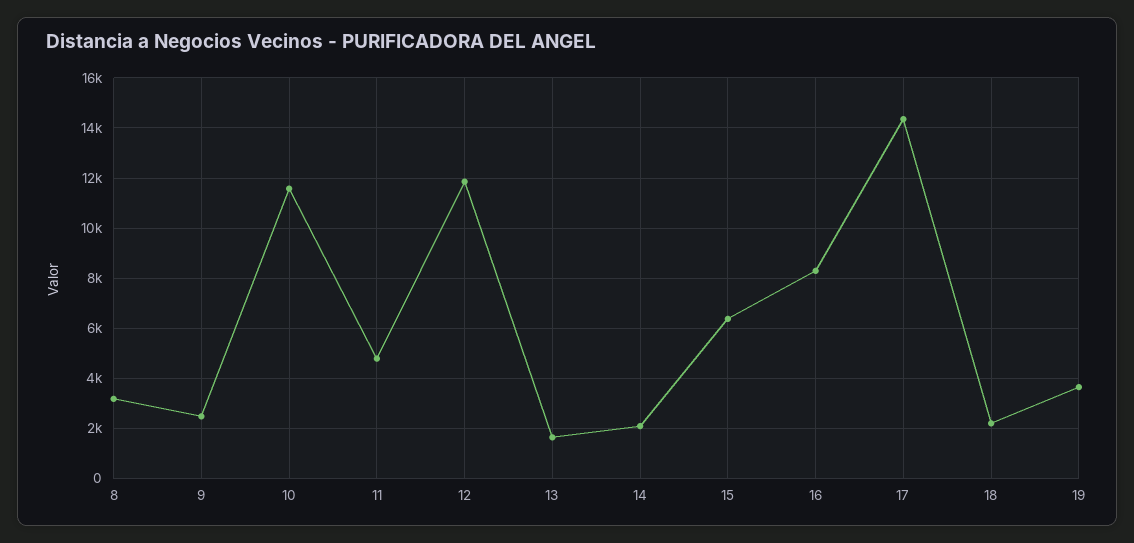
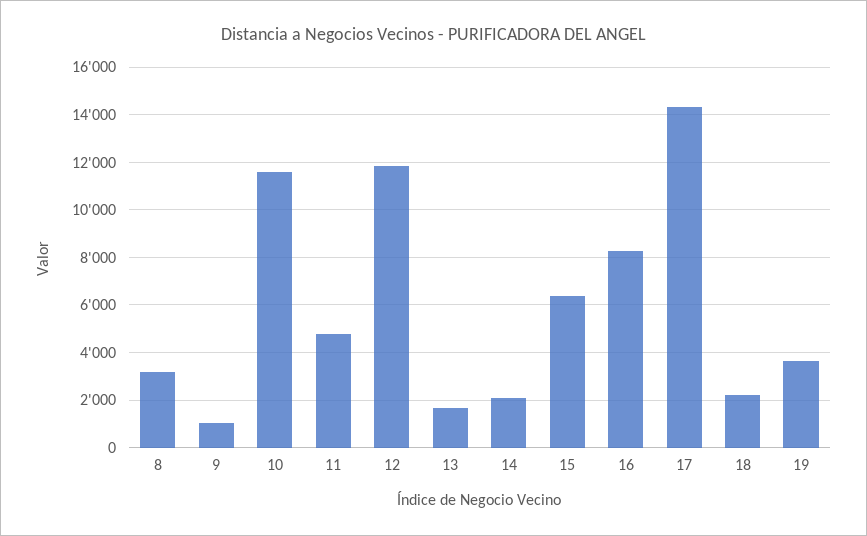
9: 2500 -> 1000

